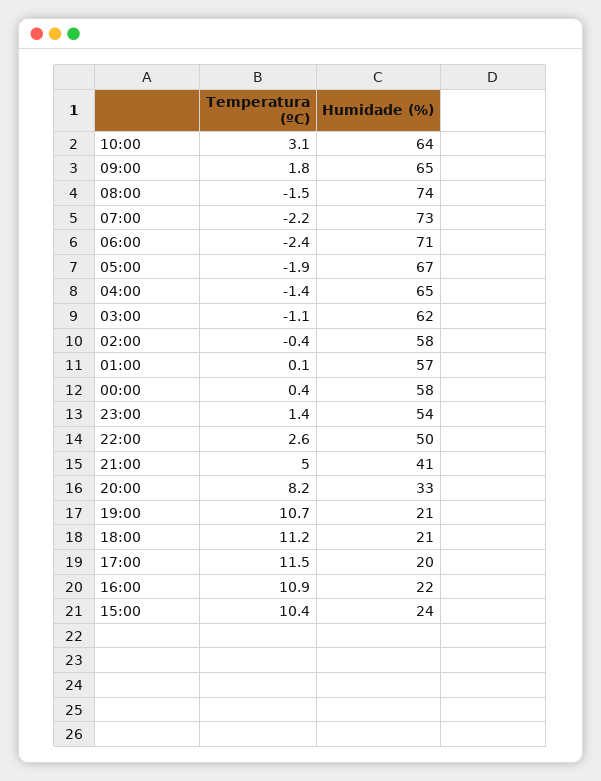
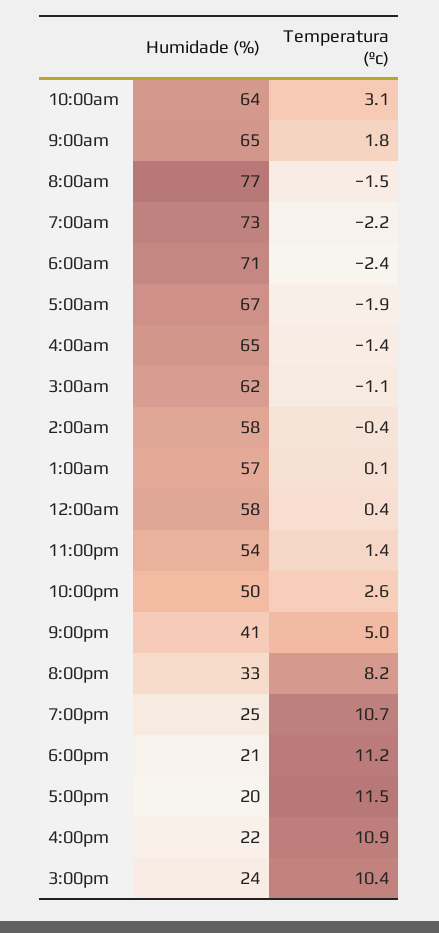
Humidade (%), 08:00: 74 -> 77
Humidade (%), 19:00: 21 -> 25

